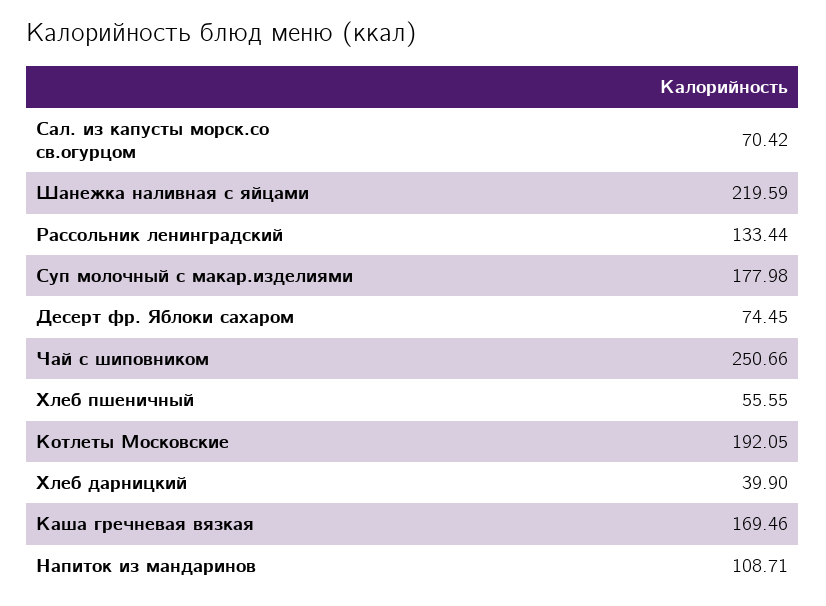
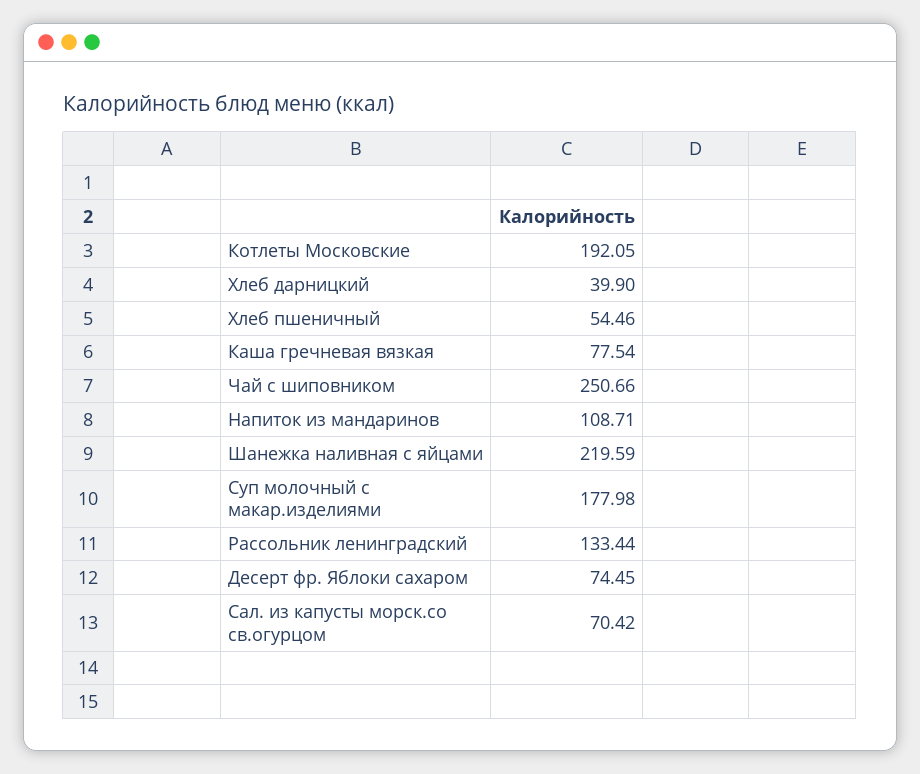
Хлеб пшеничный: 55.55 -> 54.46
Каша гречневая вязкая: 169.46 -> 77.54

